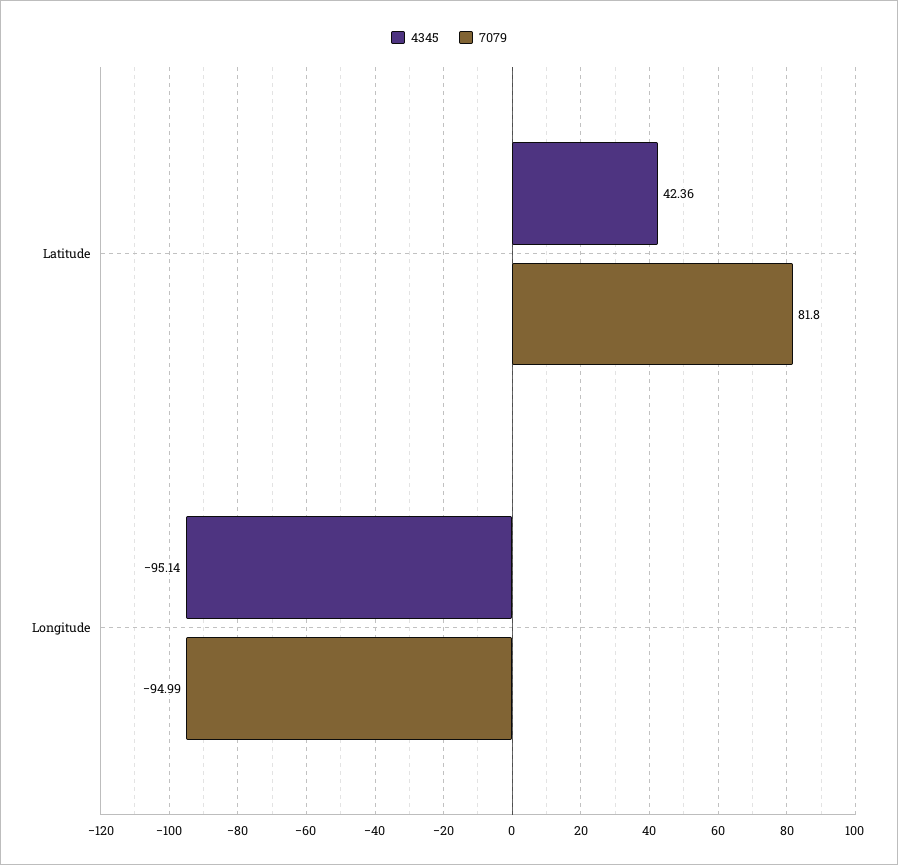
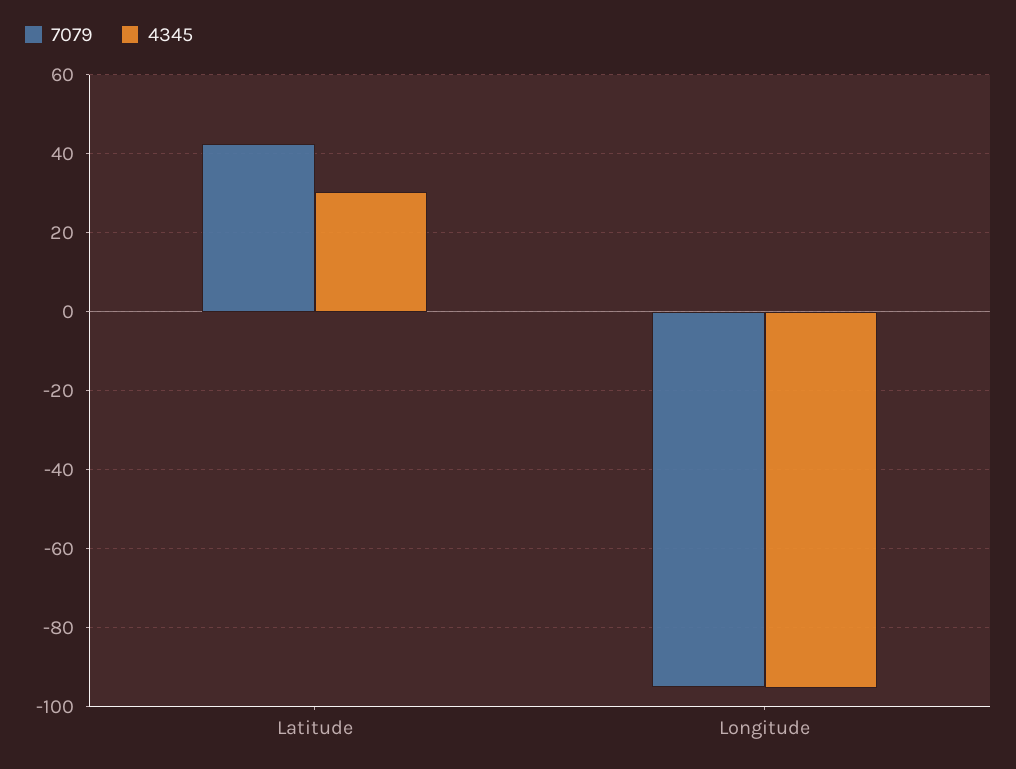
4345, Latitude: 42.36 -> 30
7079, Latitude: 81.8 -> 42

